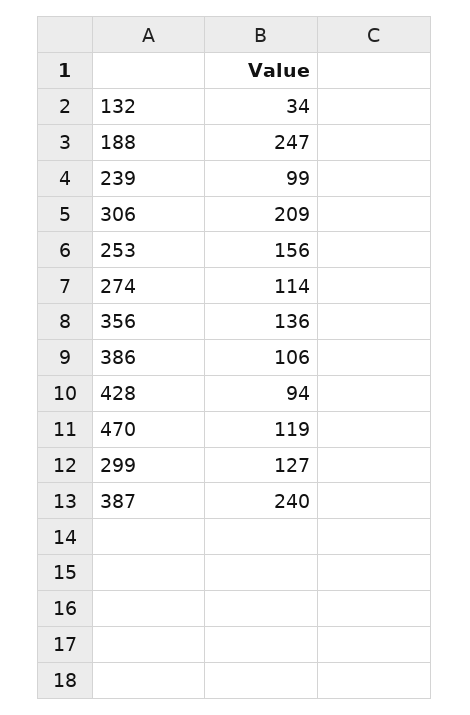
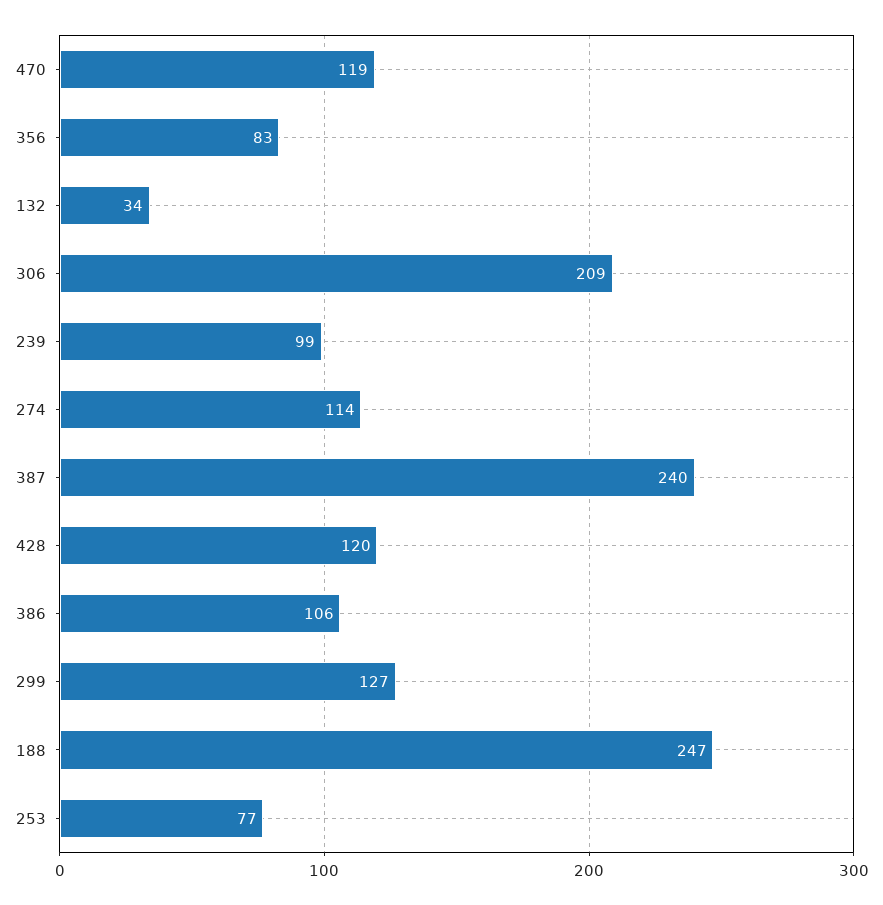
253: 156 -> 77
356: 136 -> 83
428: 94 -> 120

